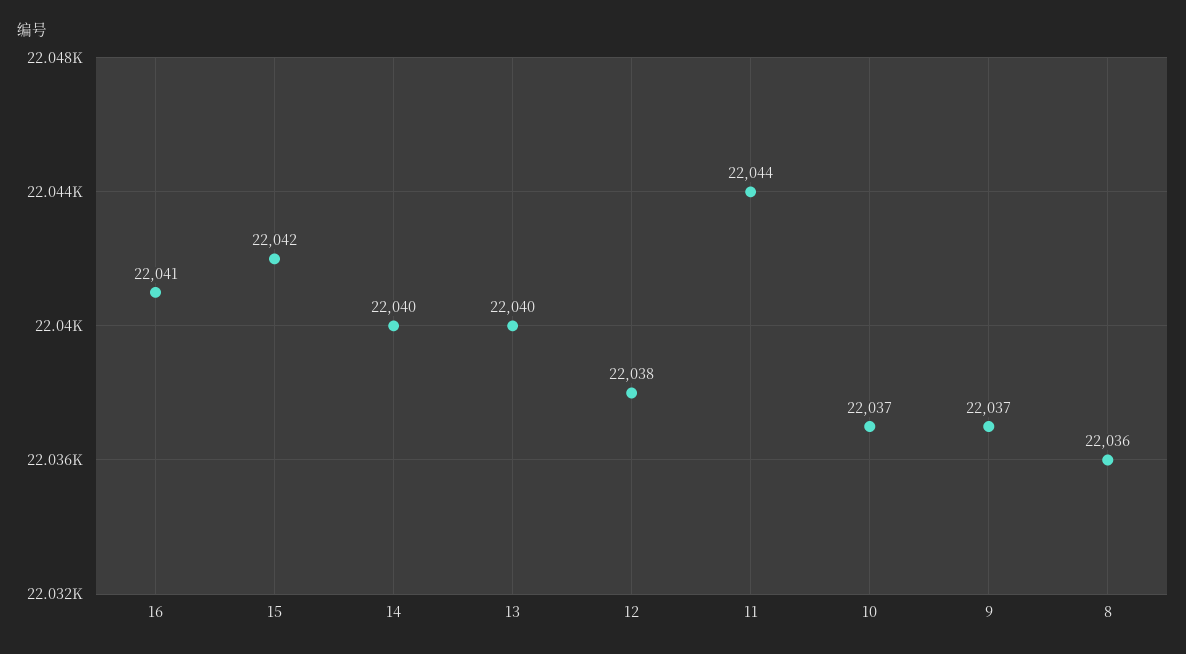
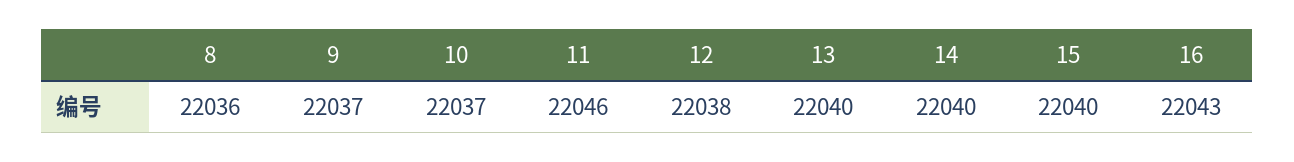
16: 22041 -> 22043
15: 22042 -> 22040
11: 22044 -> 22046

